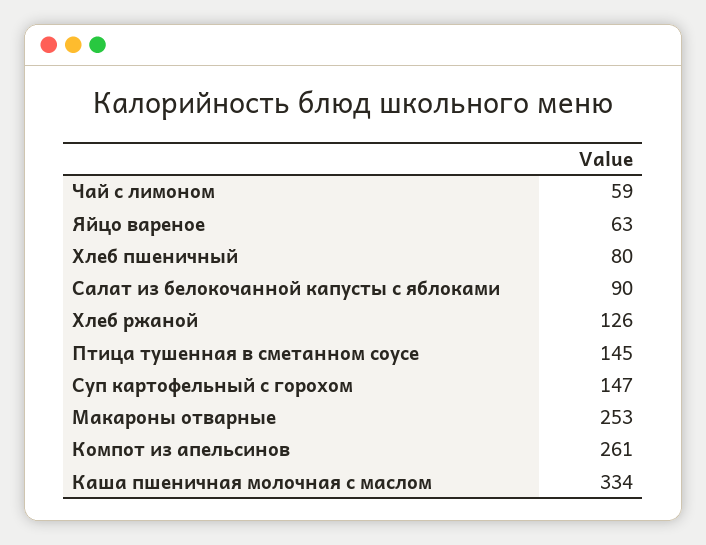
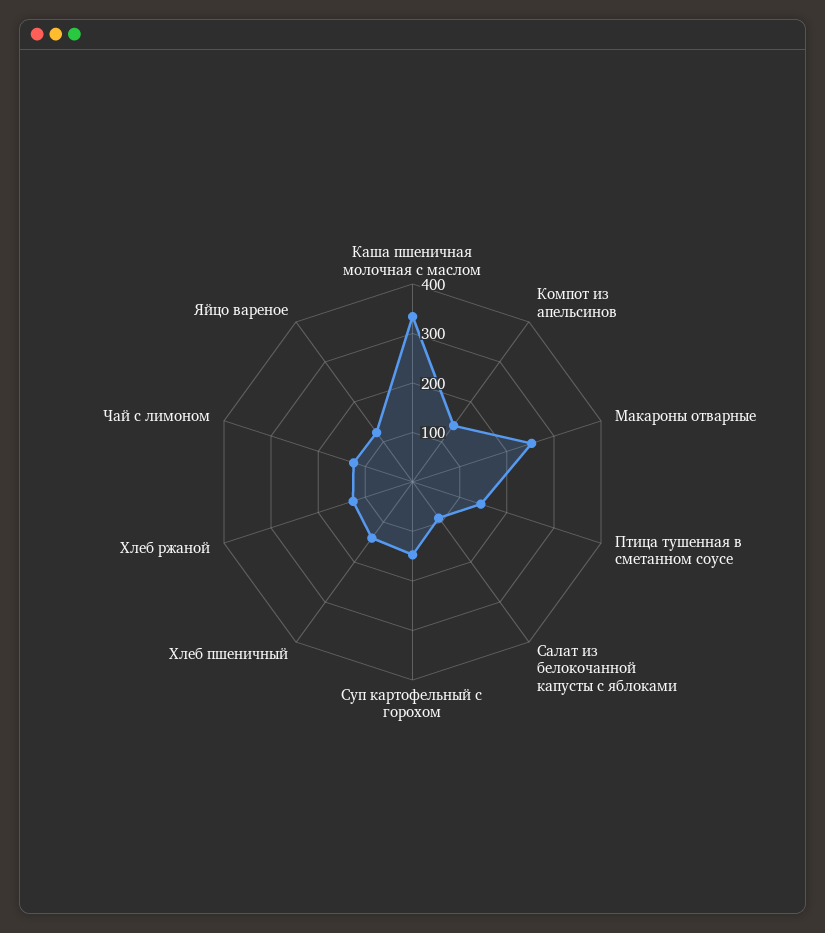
Чай с лимоном: 59 -> 120
Яйцо вареное: 63 -> 120
Хлеб пшеничный: 80 -> 140
Компот из апельсинов: 261 -> 140

